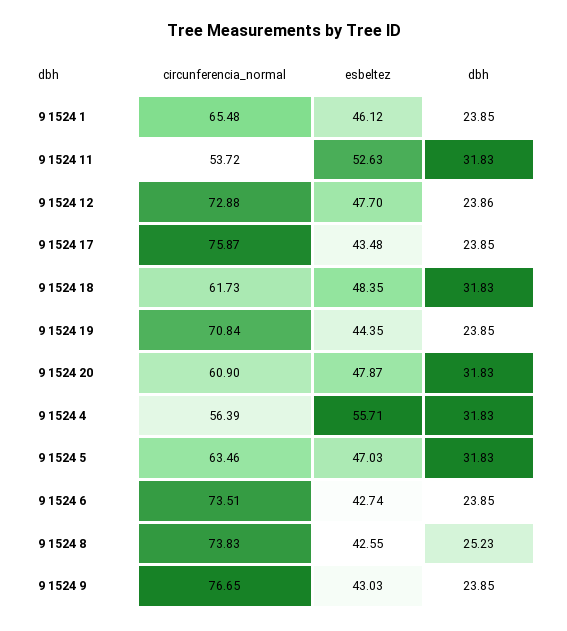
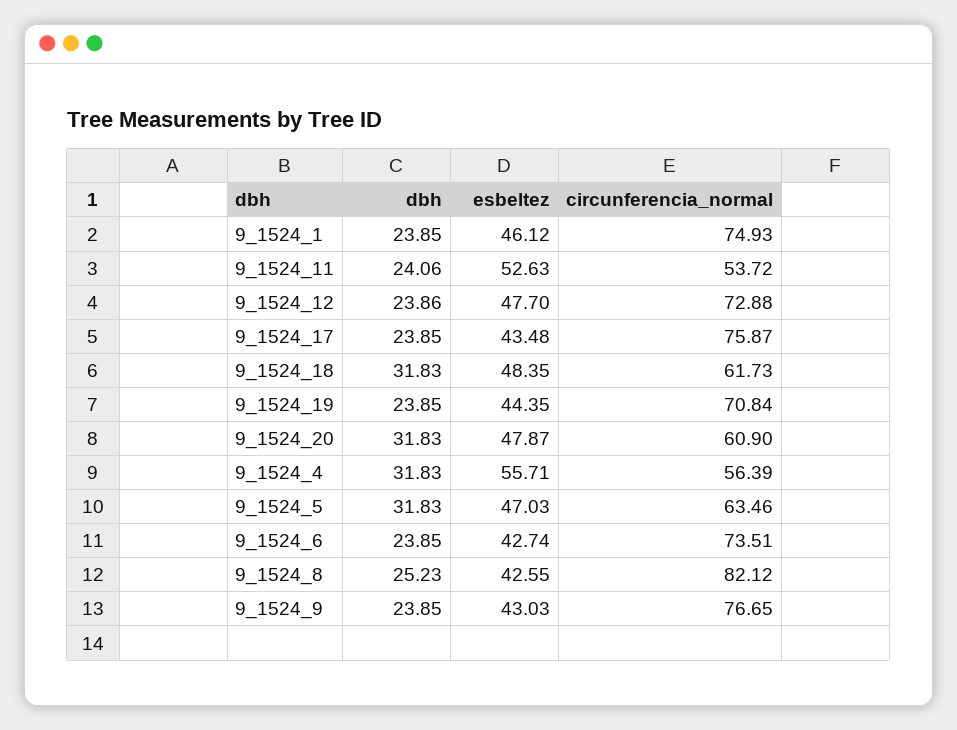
circunferencia_normal, 9 1524 1: 65.48 -> 74.93
dbh, 9 1524 11: 31.83 -> 24.06
circunferencia_normal, 9 1524 8: 73.83 -> 82.12

